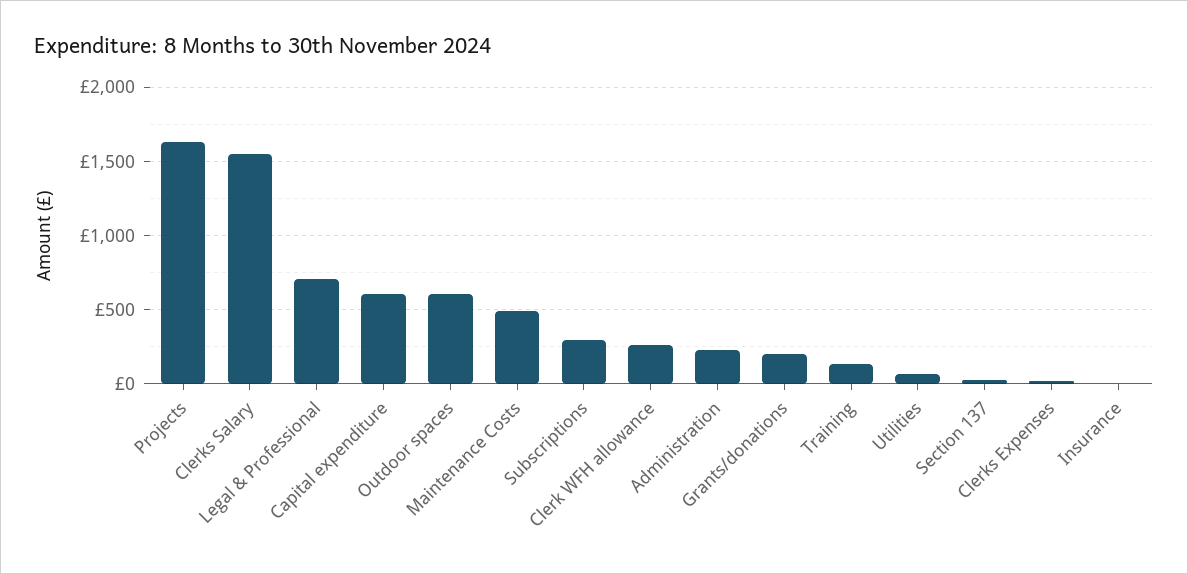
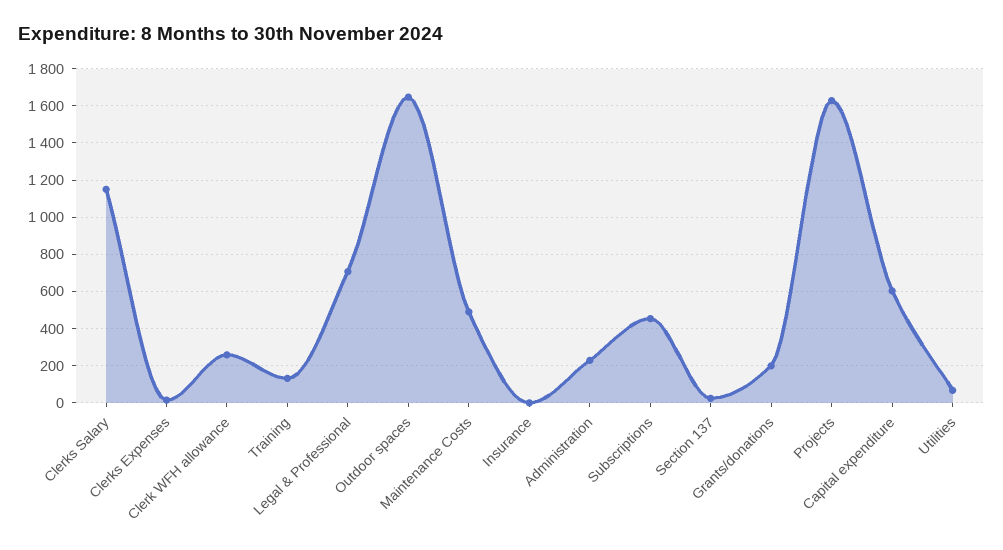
Clerks Salary: 1550 -> 1150
Outdoor spaces: 600 -> 1650
Subscriptions: 300 -> 450

